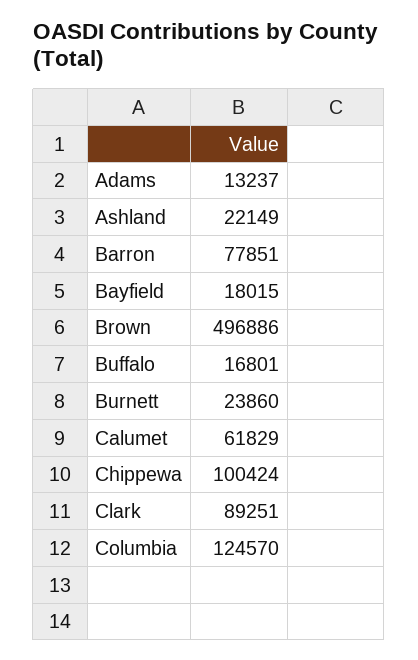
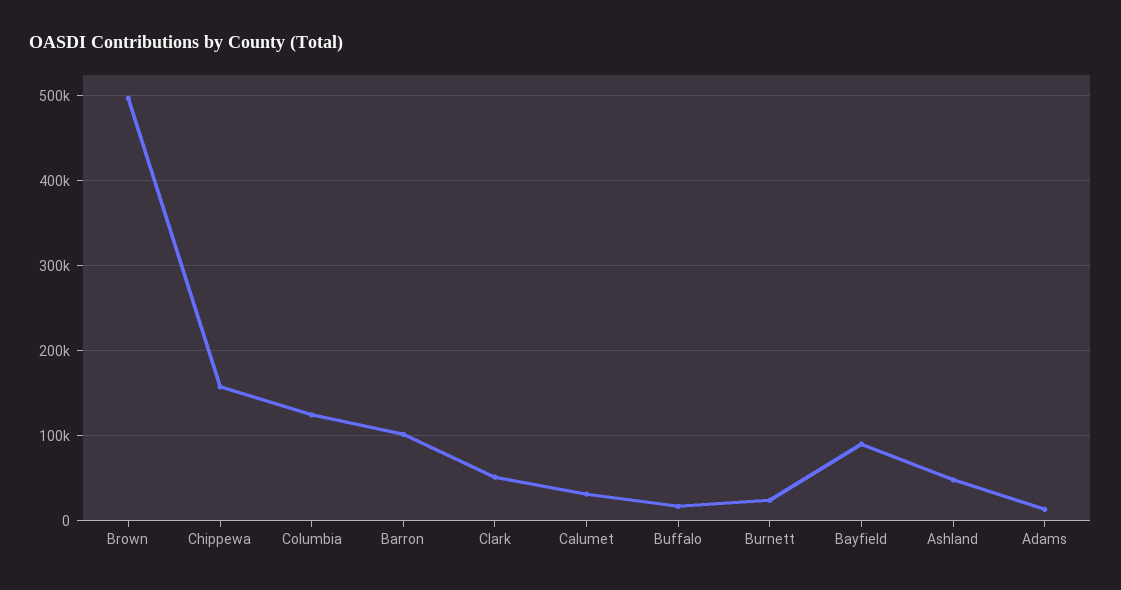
Ashland: 22149 -> 50000
Barron: 77851 -> 100000
Bayfield: 18015 -> 90000
Calumet: 61829 -> 30000
Chippewa: 100424 -> 160000
Clark: 89251 -> 50000

